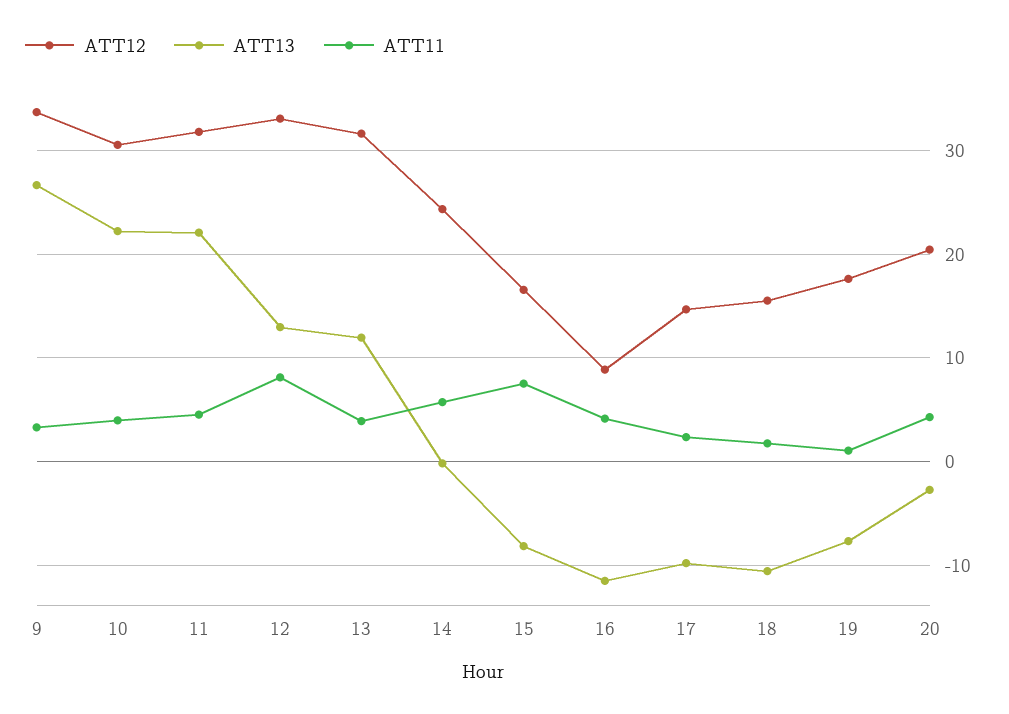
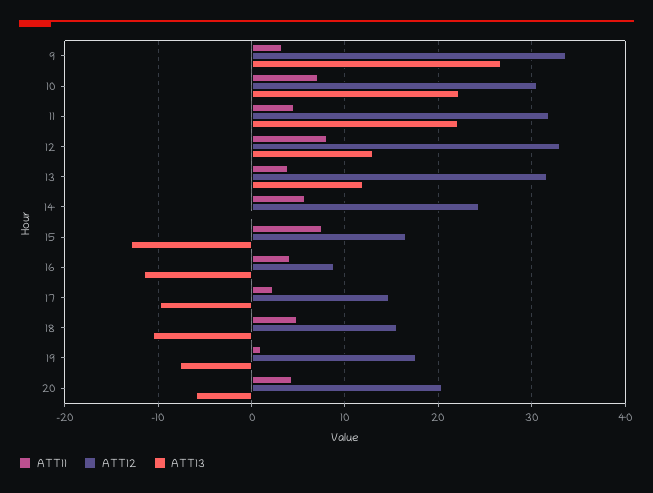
ATT11, 10: 4 -> 7
ATT13, 15: -8 -> -13
ATT11, 18: 2 -> 5
ATT13, 20: -3 -> -6

